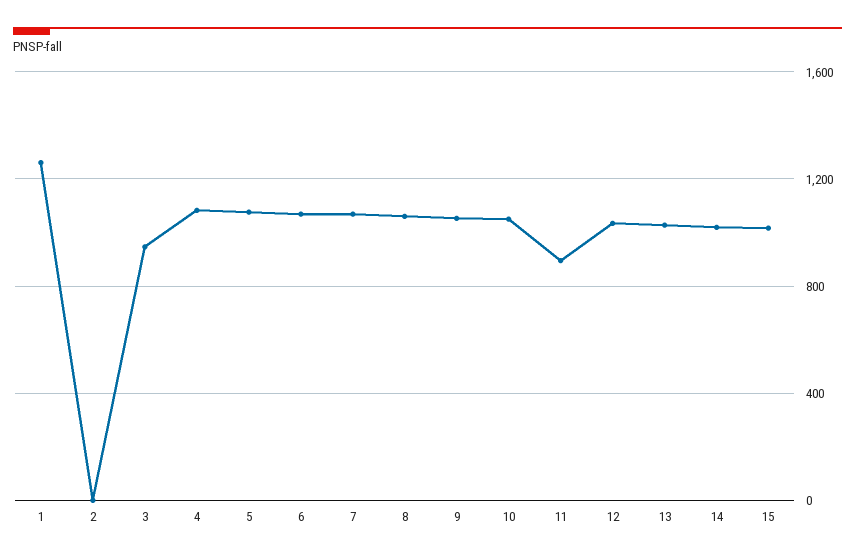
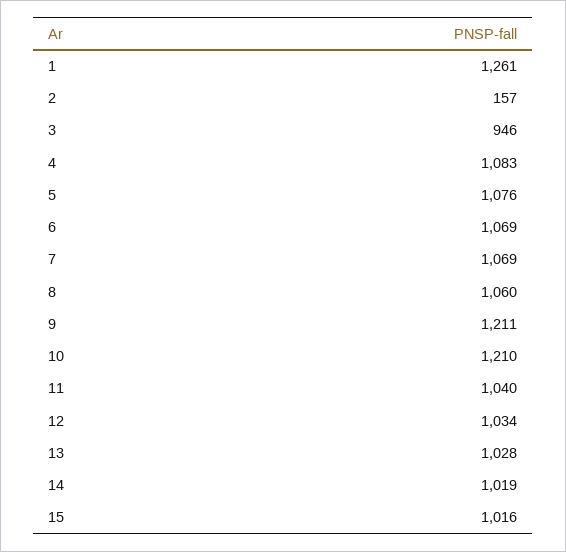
2: 0 -> 157
9: 1050 -> 1211
10: 1050 -> 1210
11: 900 -> 1040

